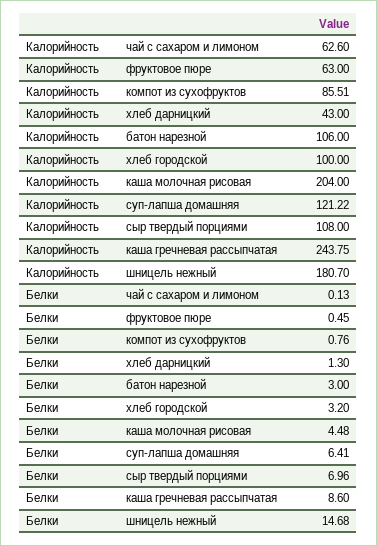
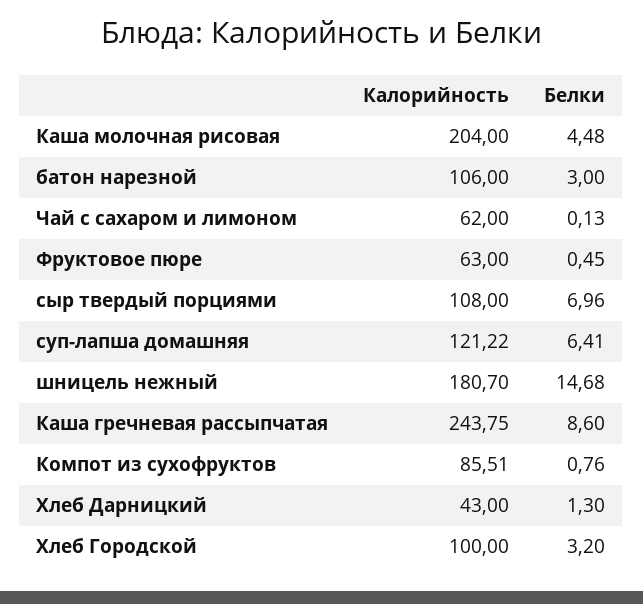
Калорийность, чай с сахаром и лимоном: 62.6 -> 62

